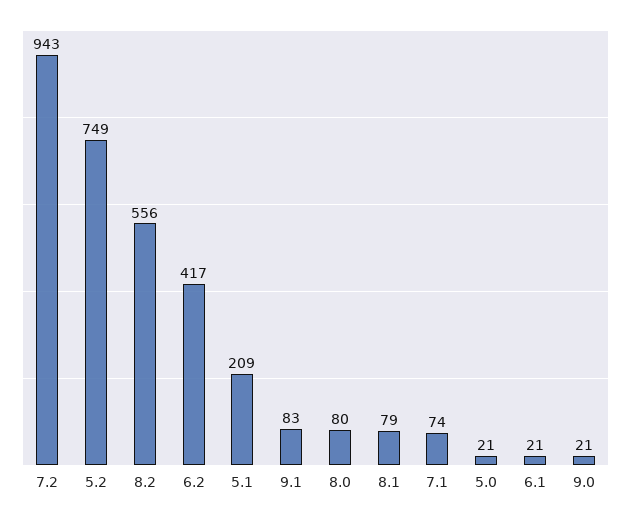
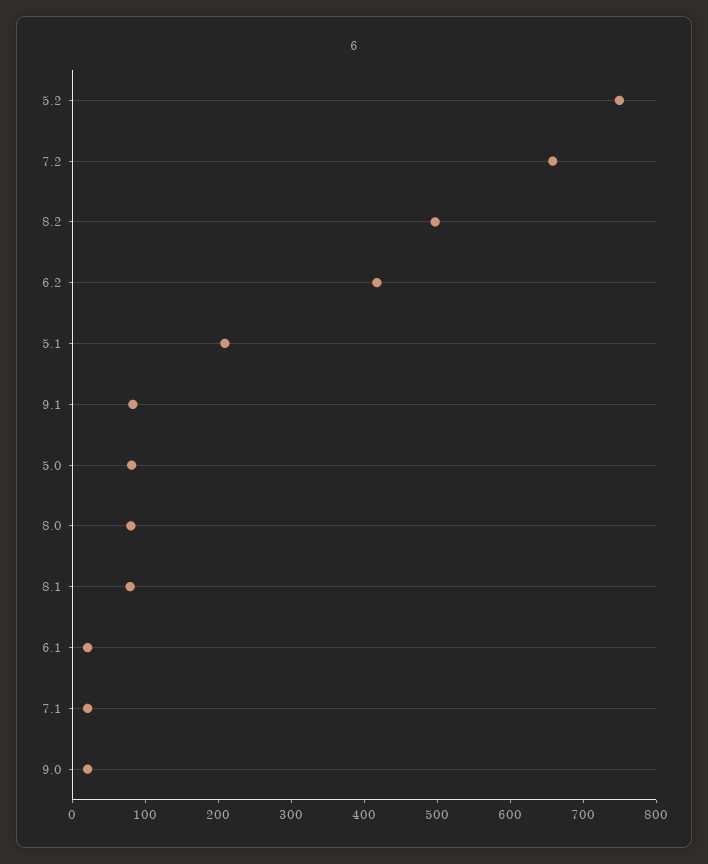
7.2: 943 -> 660
8.2: 556 -> 500
7.1: 74 -> 20
5.0: 21 -> 80

